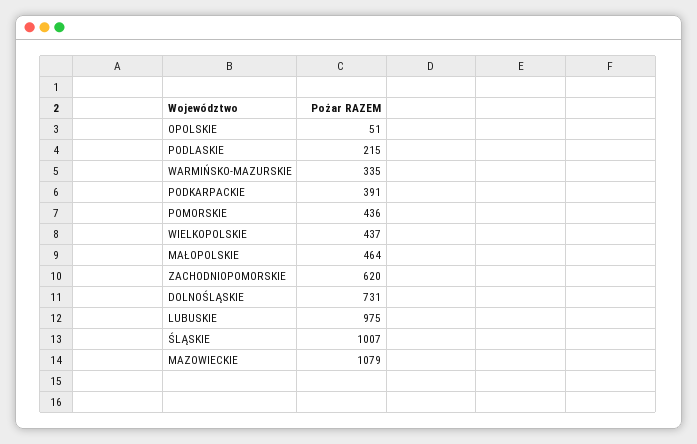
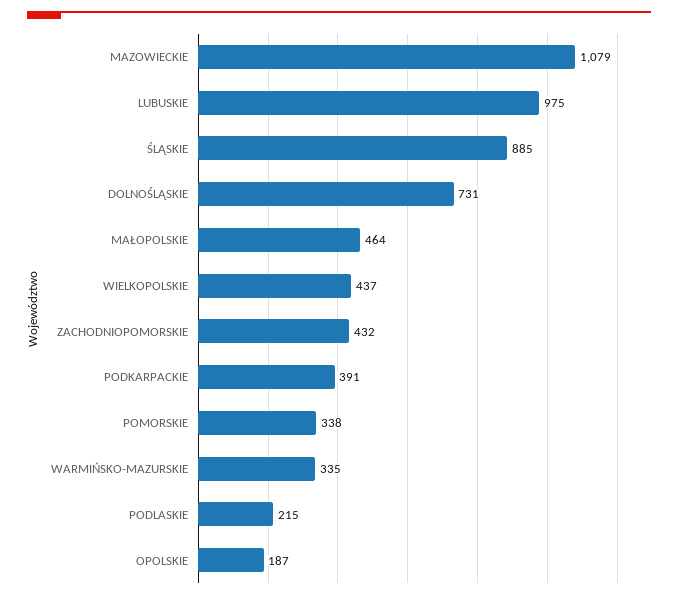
OPOLSKIE: 51 -> 187
POMORSKIE: 436 -> 338
ZACHODNIOPOMORSKIE: 620 -> 432
ŚLĄSKIE: 1007 -> 885

